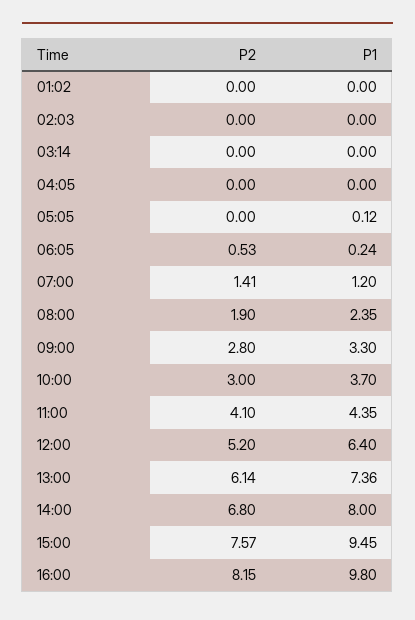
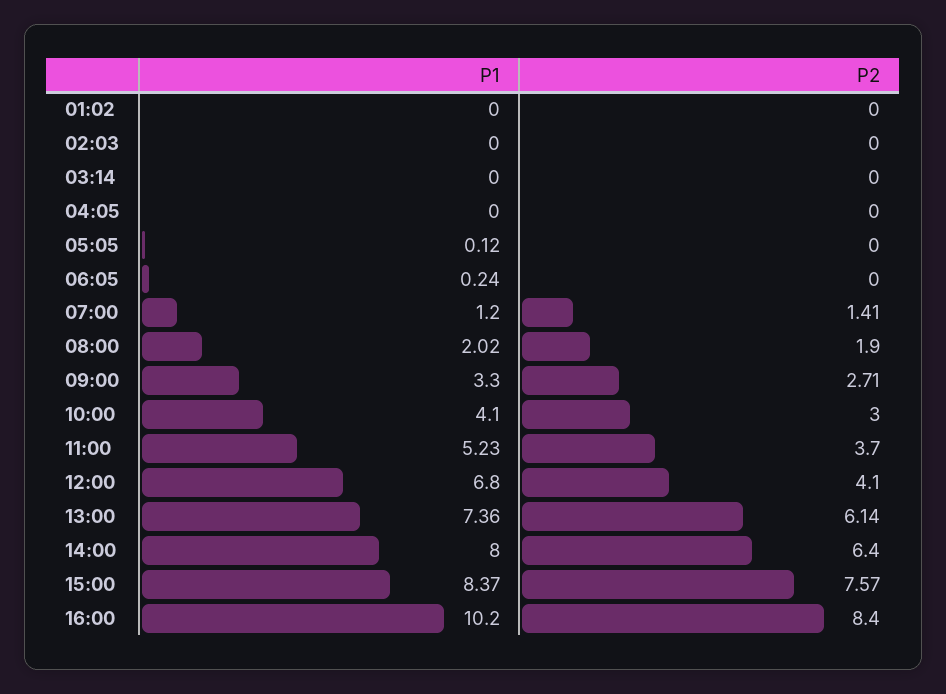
P2, 06:05: 0.53 -> 0
P1, 08:00: 2.35 -> 2.02
P2, 09:00: 2.8 -> 2.71
P1, 10:00: 3.7 -> 4.1
P2, 11:00: 4.1 -> 3.7
P1, 11:00: 4.35 -> 5.23
P2, 12:00: 5.2 -> 4.1
P1, 12:00: 6.4 -> 6.8
P2, 14:00: 6.8 -> 6.4
P1, 15:00: 9.45 -> 8.37
P2, 16:00: 8.15 -> 8.4
P1, 16:00: 9.8 -> 10.2

